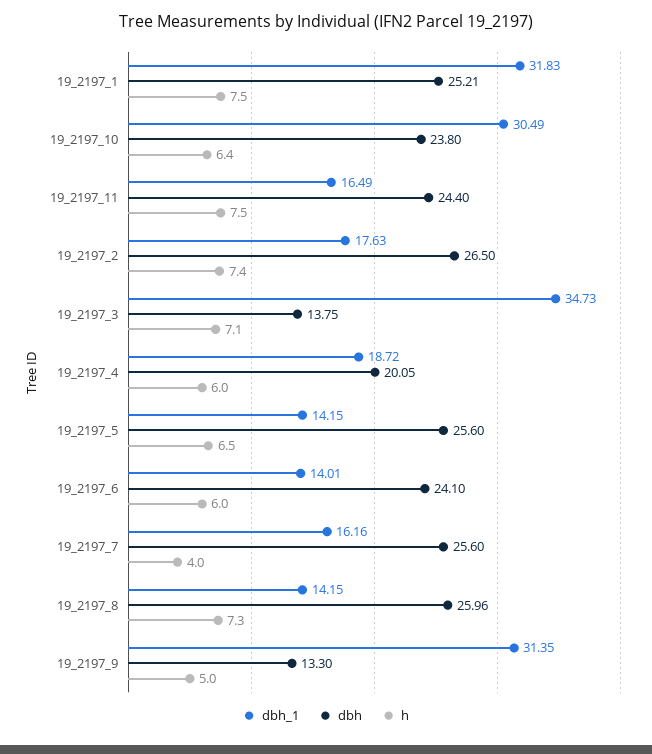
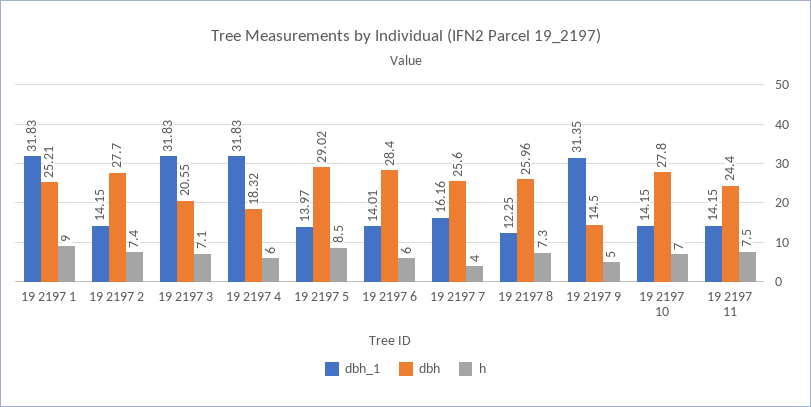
h, 19_2197_1: 7.5 -> 9
dbh_1, 19_2197_10: 30.49 -> 14.15
dbh, 19_2197_10: 23.8 -> 27.8
h, 19_2197_10: 6.4 -> 7
dbh_1, 19_2197_11: 16.49 -> 14.15
dbh_1, 19_2197_2: 17.63 -> 14.15
dbh, 19_2197_2: 26.5 -> 27.7
dbh_1, 19_2197_3: 34.73 -> 31.83
dbh, 19_2197_3: 13.75 -> 20.55
dbh_1, 19_2197_4: 18.72 -> 31.83
dbh, 19_2197_4: 20.05 -> 18.32
dbh_1, 19_2197_5: 14.15 -> 13.97
dbh, 19_2197_5: 25.6 -> 29.02
h, 19_2197_5: 6.5 -> 8.5
dbh, 19_2197_6: 24.1 -> 28.4
dbh_1, 19_2197_8: 14.15 -> 12.25
dbh, 19_2197_9: 13.3 -> 14.5

